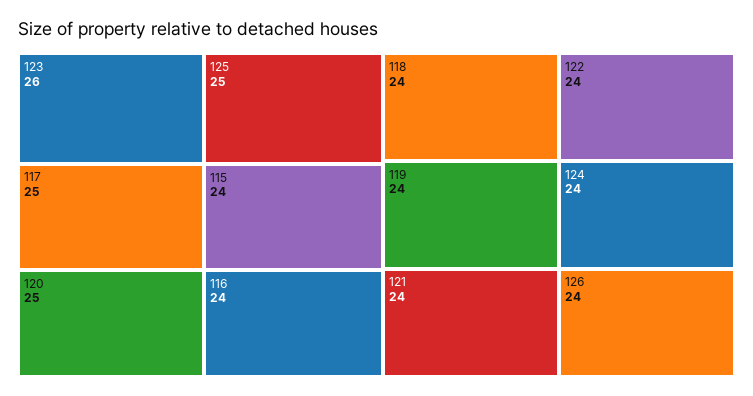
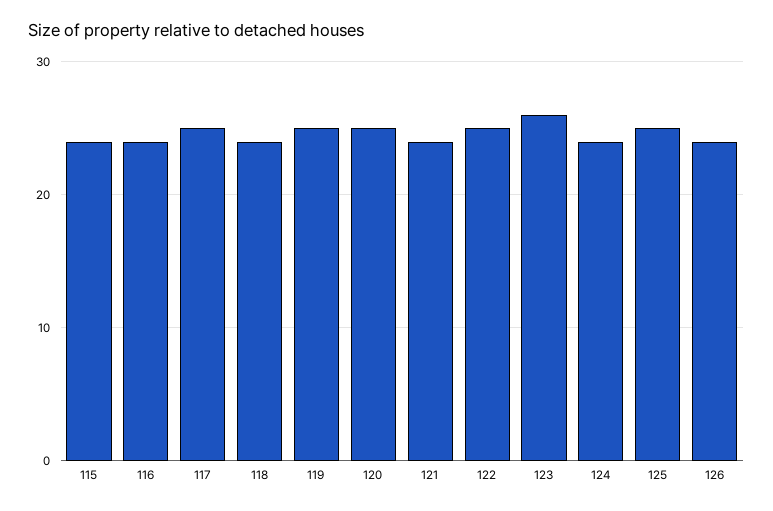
119: 24 -> 25
122: 24 -> 25

